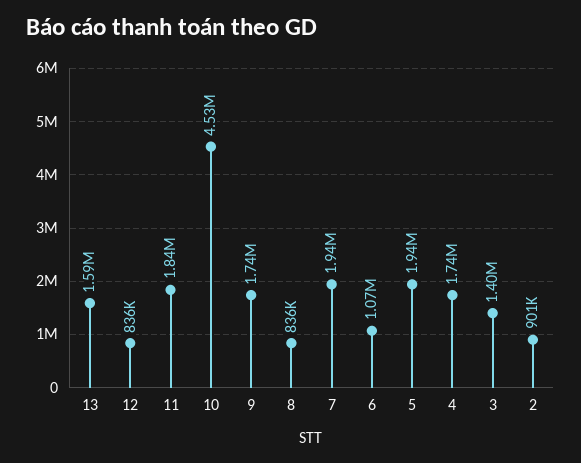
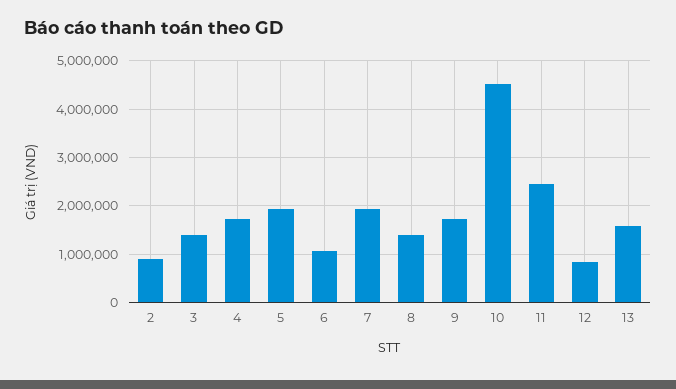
11: 1840000 -> 2400000
8: 836000 -> 1400000

